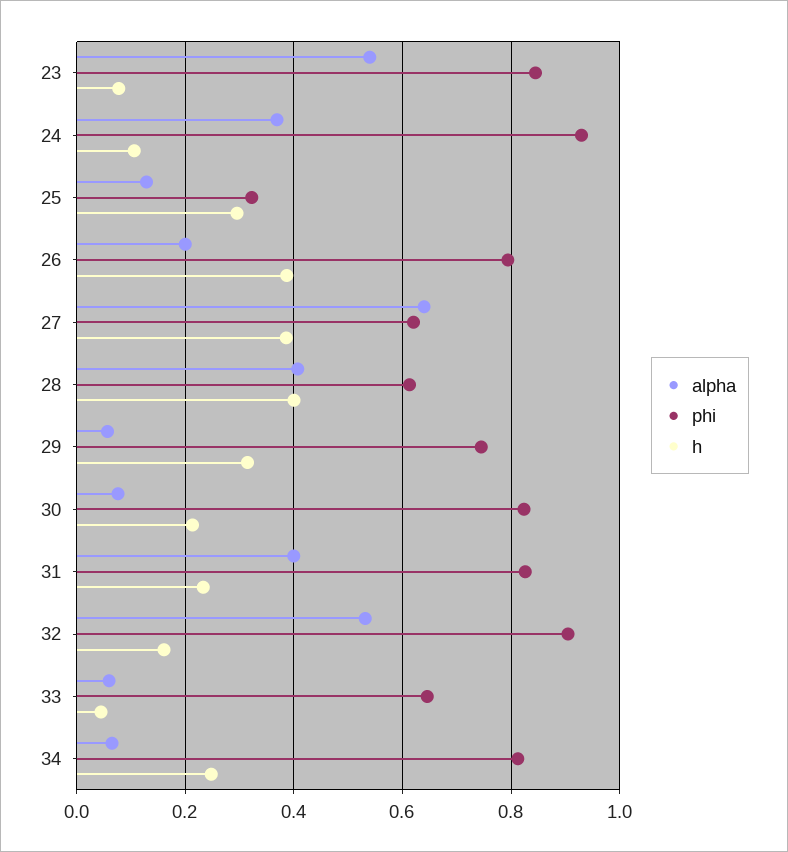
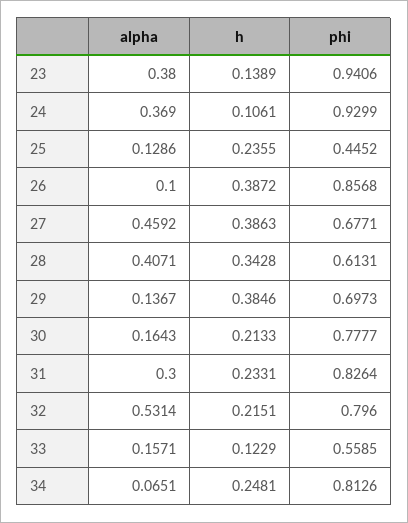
alpha, 23: 0.54 -> 0.38
phi, 23: 0.84 -> 0.9406
h, 23: 0.08 -> 0.1389
phi, 25: 0.32 -> 0.4452
h, 25: 0.3 -> 0.2355
alpha, 26: 0.2 -> 0.1
phi, 26: 0.8 -> 0.8568
alpha, 27: 0.64 -> 0.4592
phi, 27: 0.62 -> 0.6771
h, 28: 0.4 -> 0.3428
alpha, 29: 0.06 -> 0.1367
phi, 29: 0.74 -> 0.6973
h, 29: 0.32 -> 0.3846
alpha, 30: 0.08 -> 0.1643
phi, 30: 0.82 -> 0.7777
alpha, 31: 0.4 -> 0.3
phi, 32: 0.9 -> 0.796
h, 32: 0.16 -> 0.2151
alpha, 33: 0.06 -> 0.1571
phi, 33: 0.64 -> 0.5585
h, 33: 0.04 -> 0.1229

